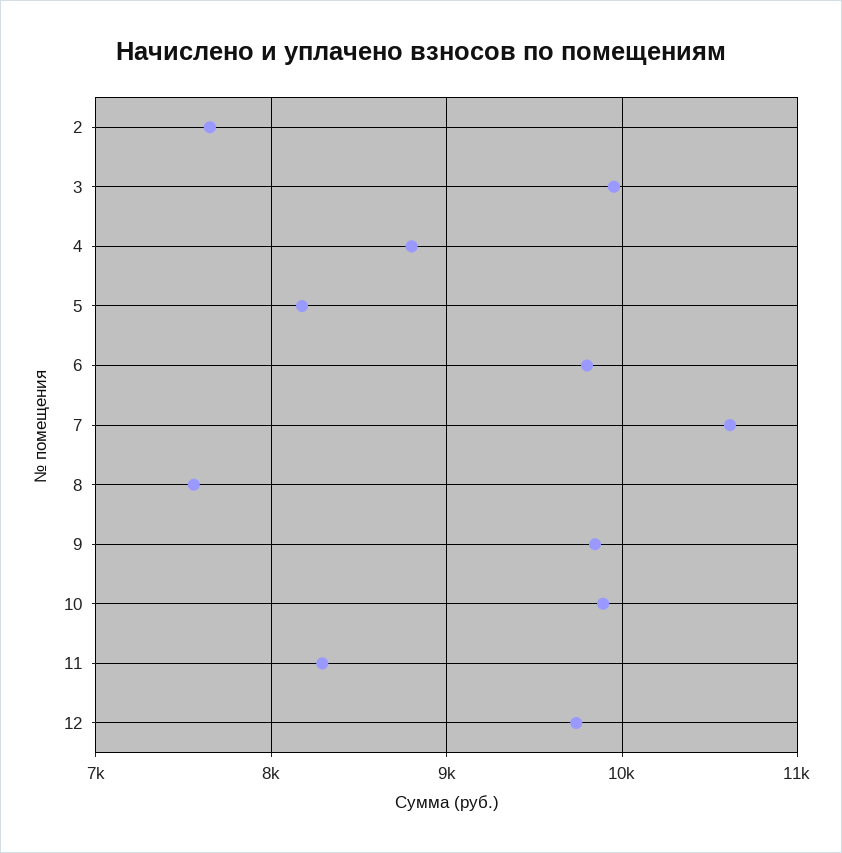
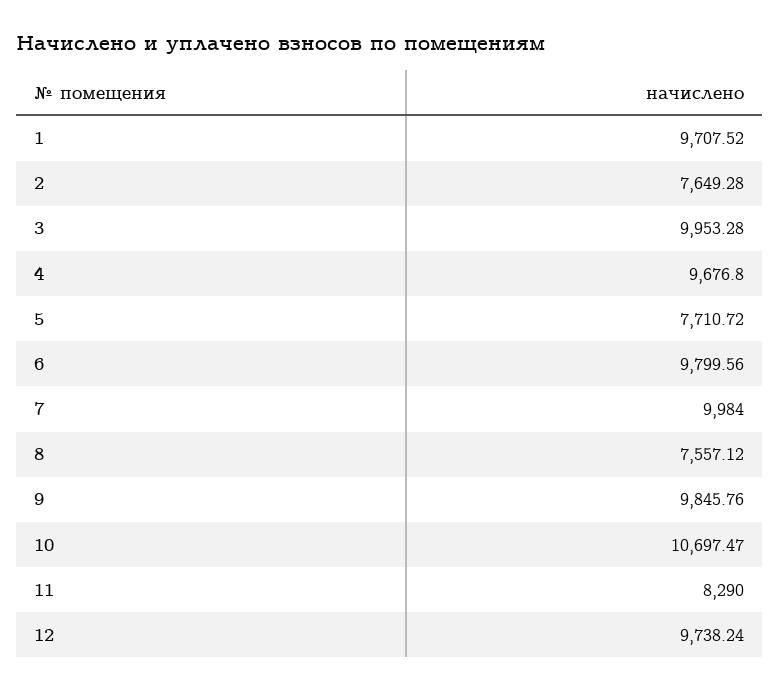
4: 8800 -> 9676.8
5: 8200 -> 7710.72
7: 10600 -> 9984
10: 9900 -> 10697.47
1: none -> 9707.52

